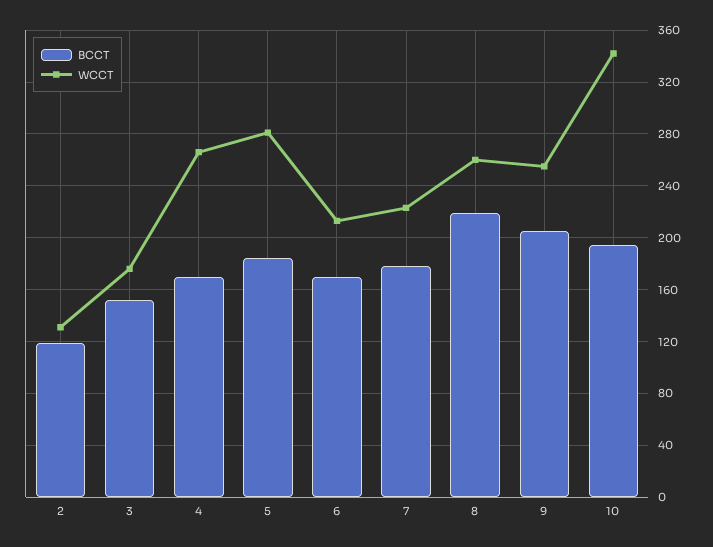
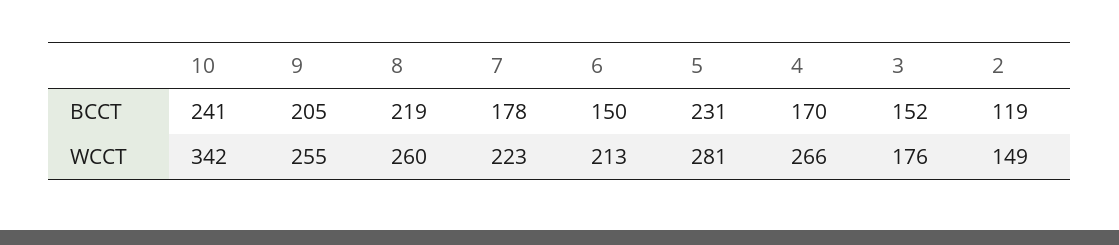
WCCT, 2: 130 -> 149
BCCT, 5: 185 -> 231
BCCT, 6: 170 -> 150
BCCT, 10: 195 -> 241

